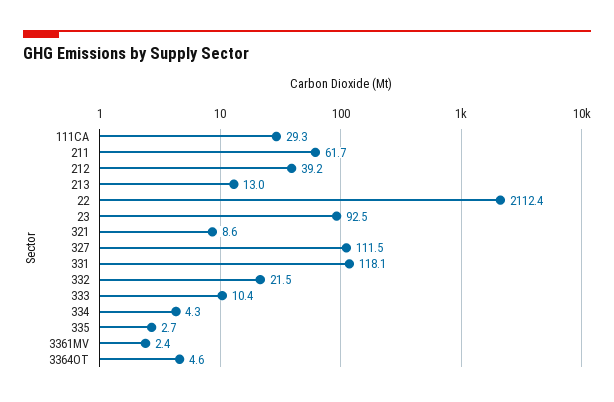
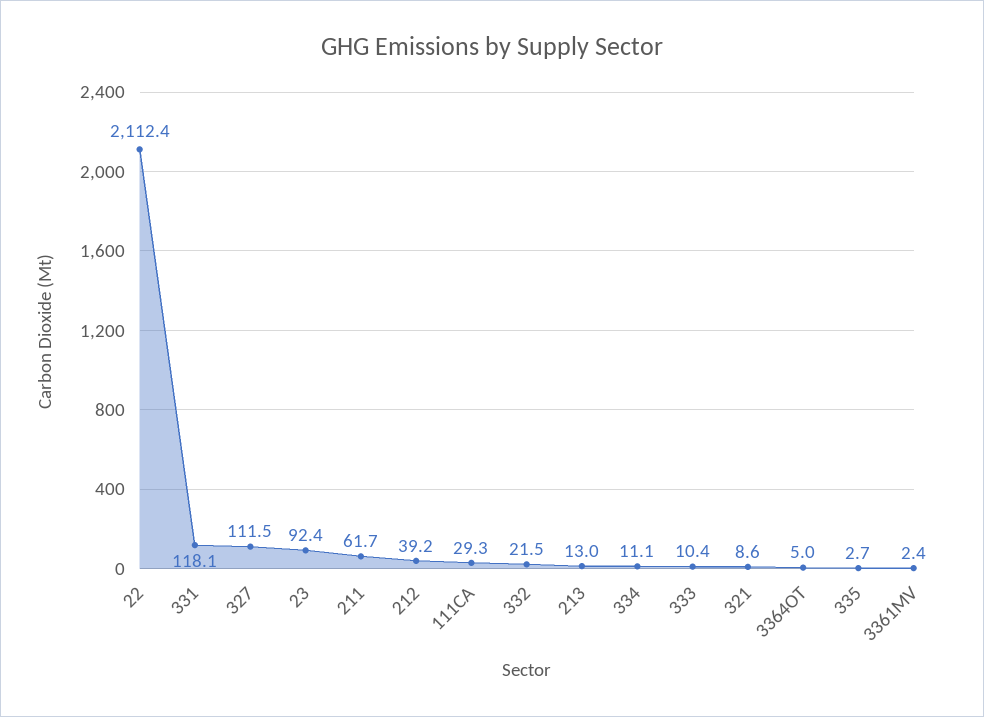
23: 92.5 -> 92.4
334: 4.3 -> 11.1
3364OT: 4.6 -> 5

